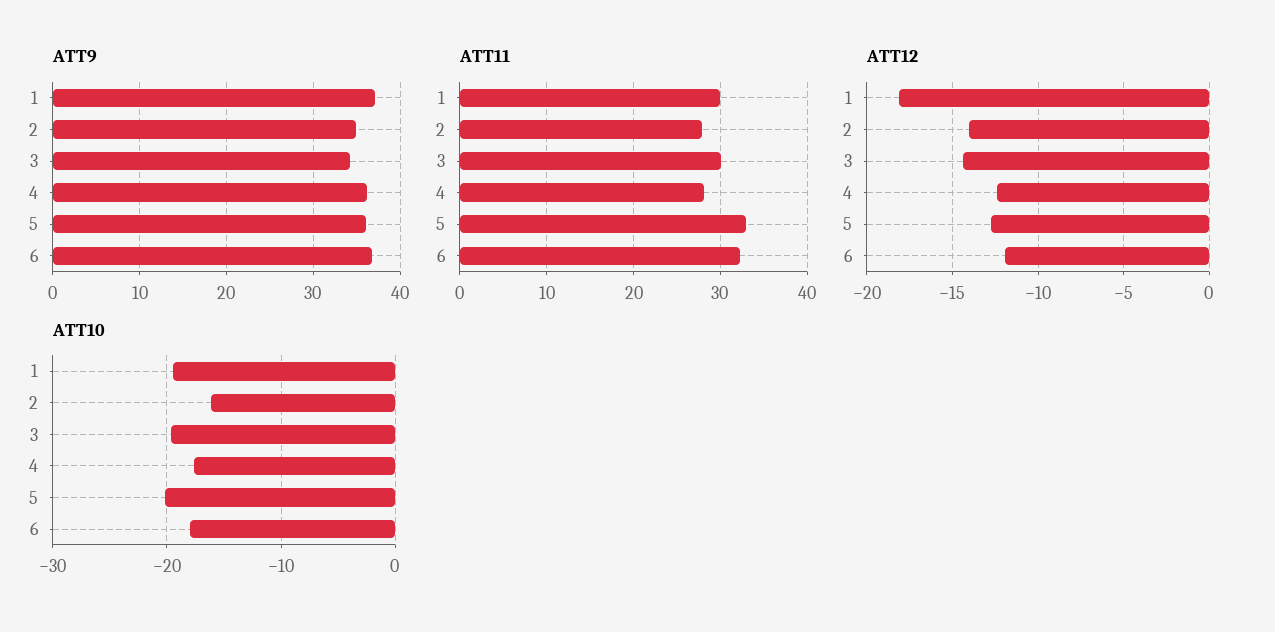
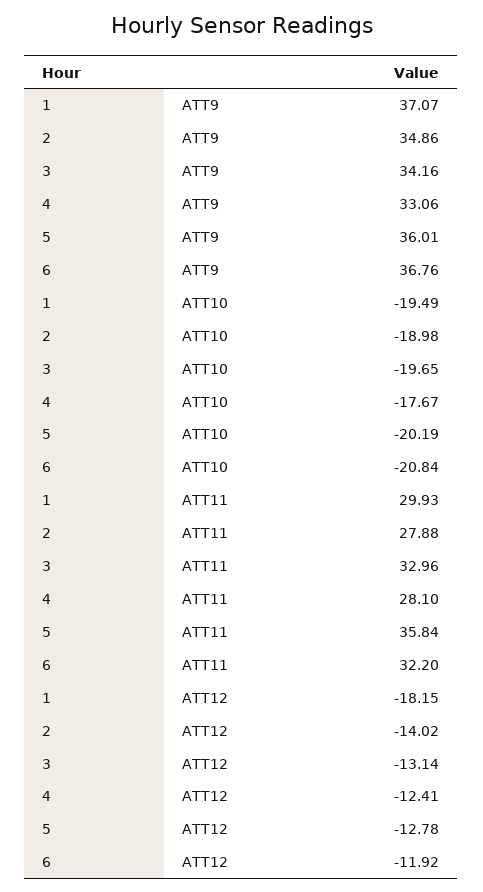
ATT9, 4: 36 -> 33.06
ATT11, 3: 30 -> 32.96
ATT11, 5: 33 -> 35.84
ATT12, 3: -14.5 -> -13.14
ATT10, 2: -16 -> -18.98
ATT10, 6: -18 -> -20.84

